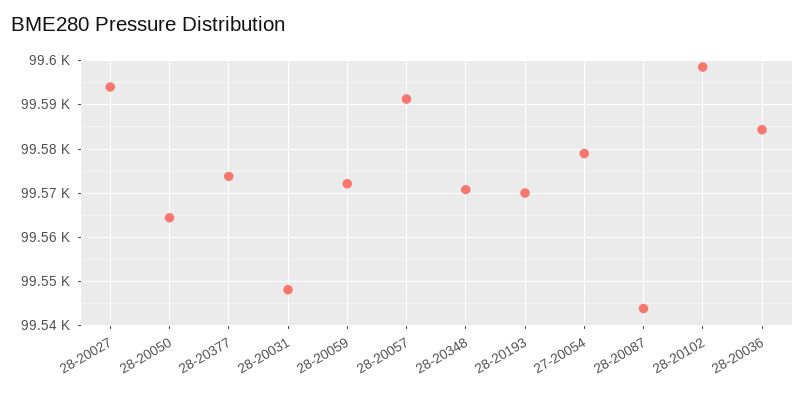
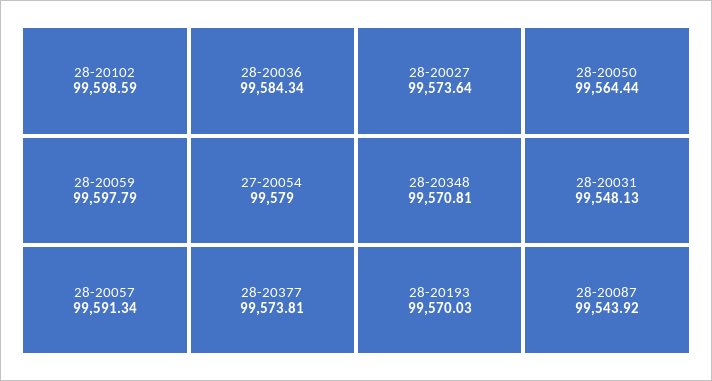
28-20027: 99594 -> 99573.64
28-20059: 99572 -> 99597.79

